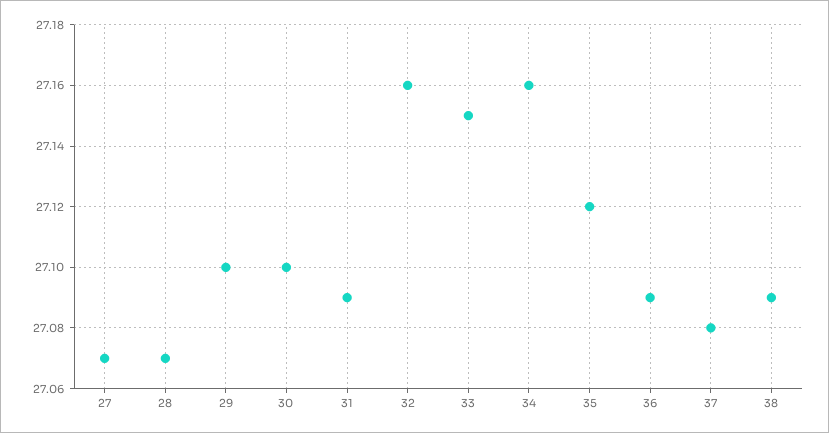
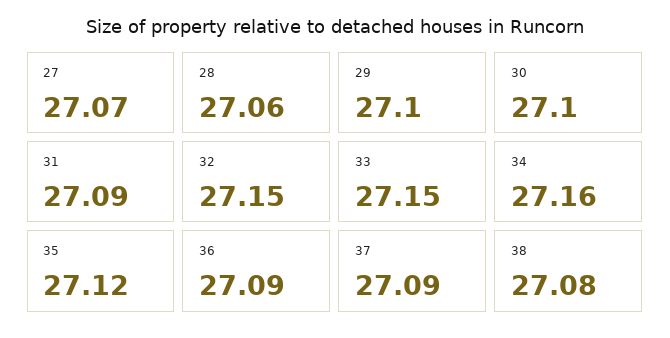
28: 27.07 -> 27.06
32: 27.16 -> 27.15
37: 27.08 -> 27.09
38: 27.09 -> 27.08

